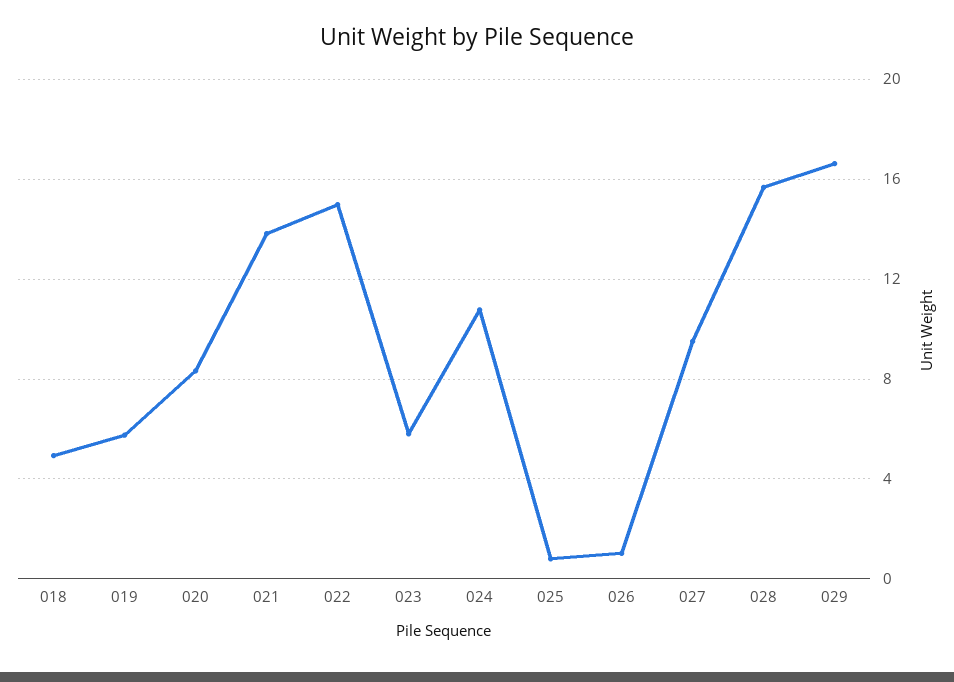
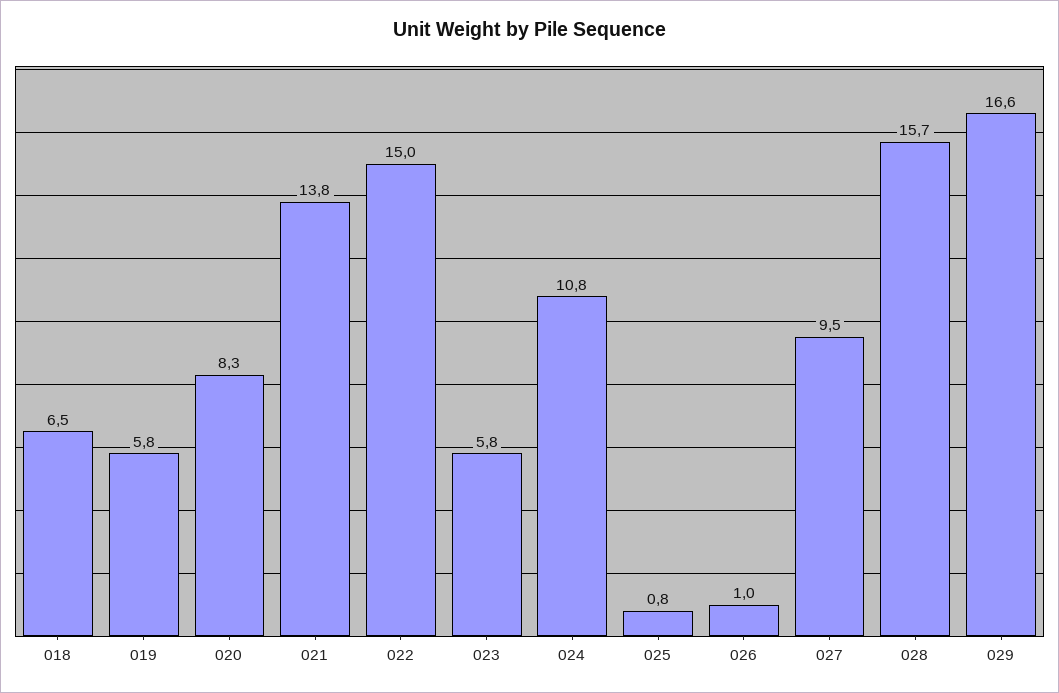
018: 5 -> 6.5

